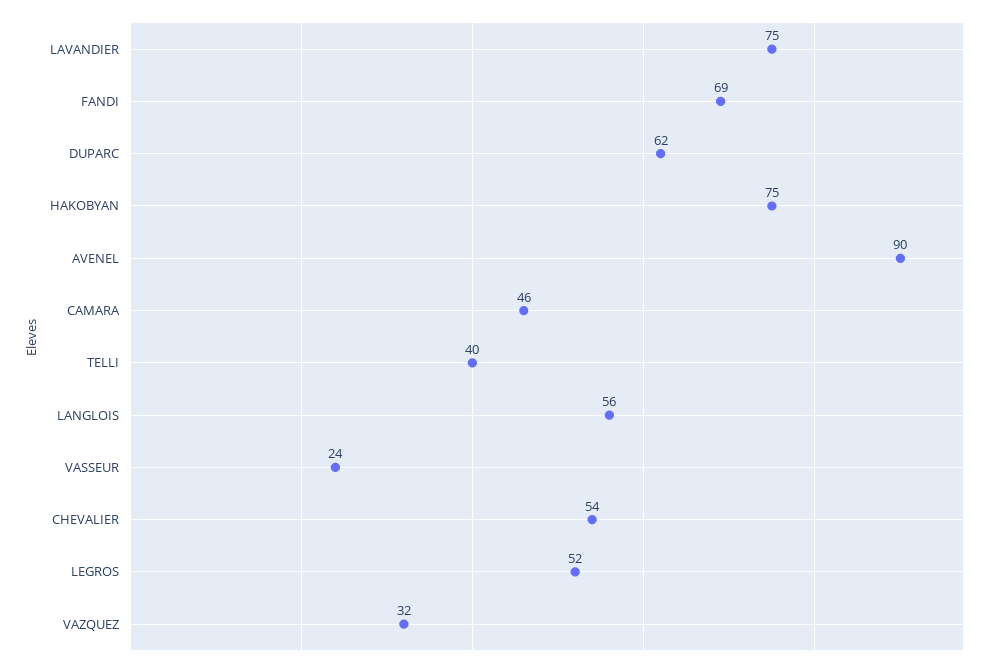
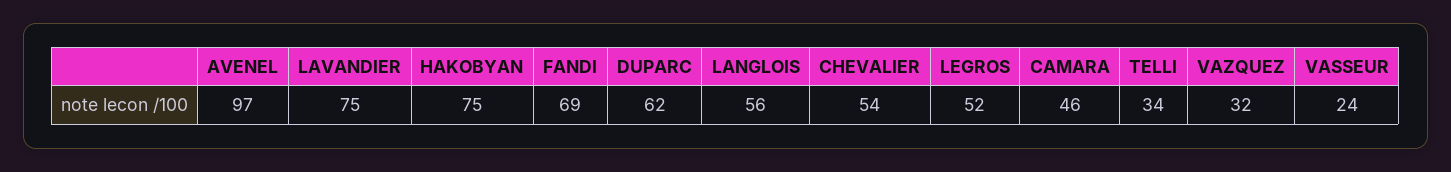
AVENEL: 90 -> 97
TELLI: 40 -> 34

